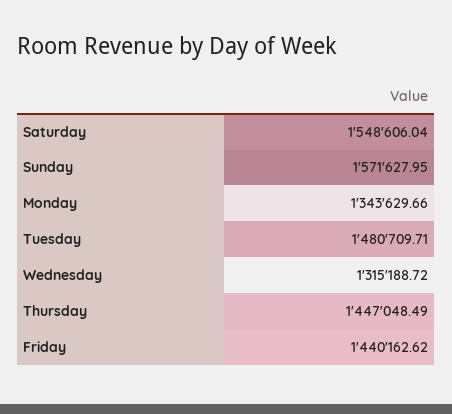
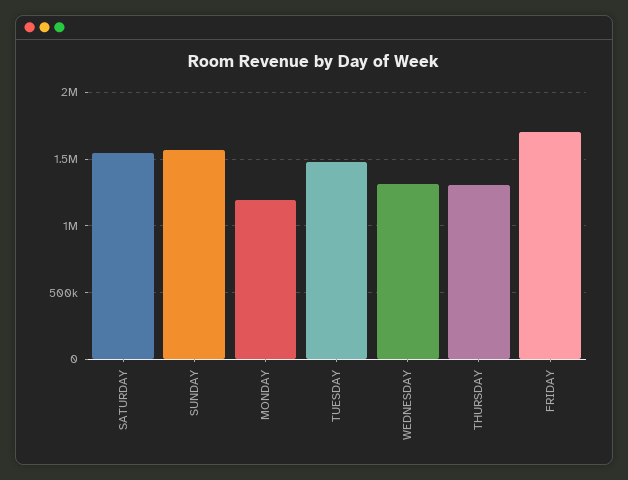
Monday: 1343629.66 -> 1200000
Thursday: 1447048.49 -> 1300000
Friday: 1440162.62 -> 1700000

